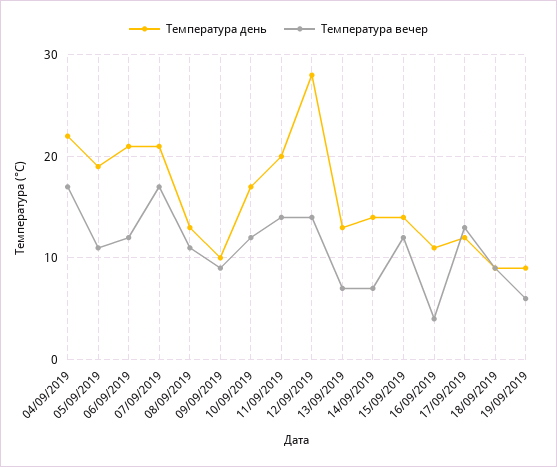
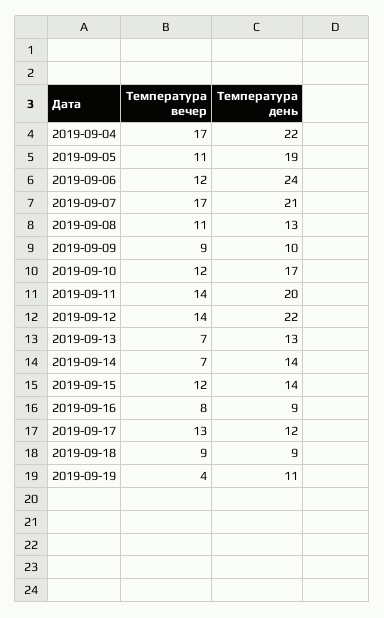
Температура день, 06/09/2019: 21 -> 24
Температура день, 12/09/2019: 28 -> 22
Температура день, 16/09/2019: 11 -> 9
Температура вечер, 16/09/2019: 4 -> 8
Температура день, 19/09/2019: 9 -> 11
Температура вечер, 19/09/2019: 6 -> 4

